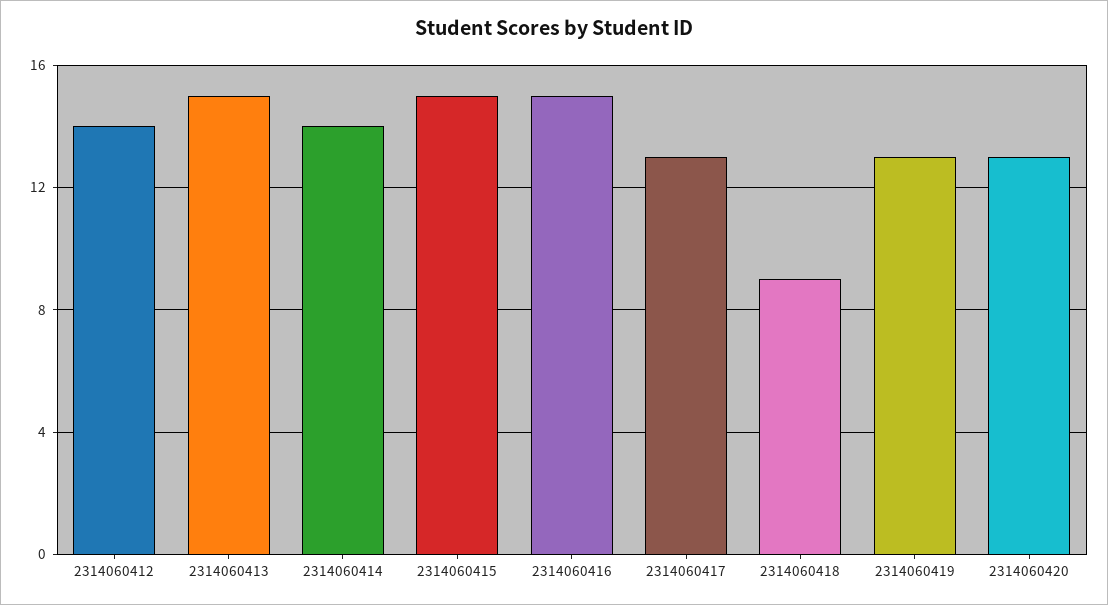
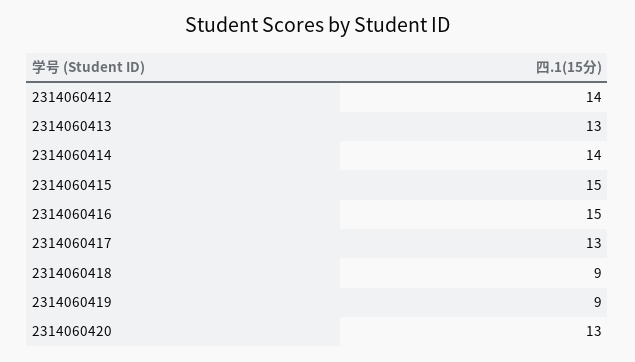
2314060413: 15 -> 13
2314060419: 13 -> 9

